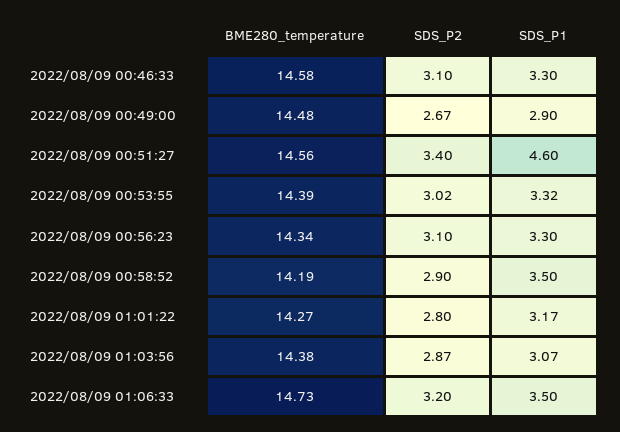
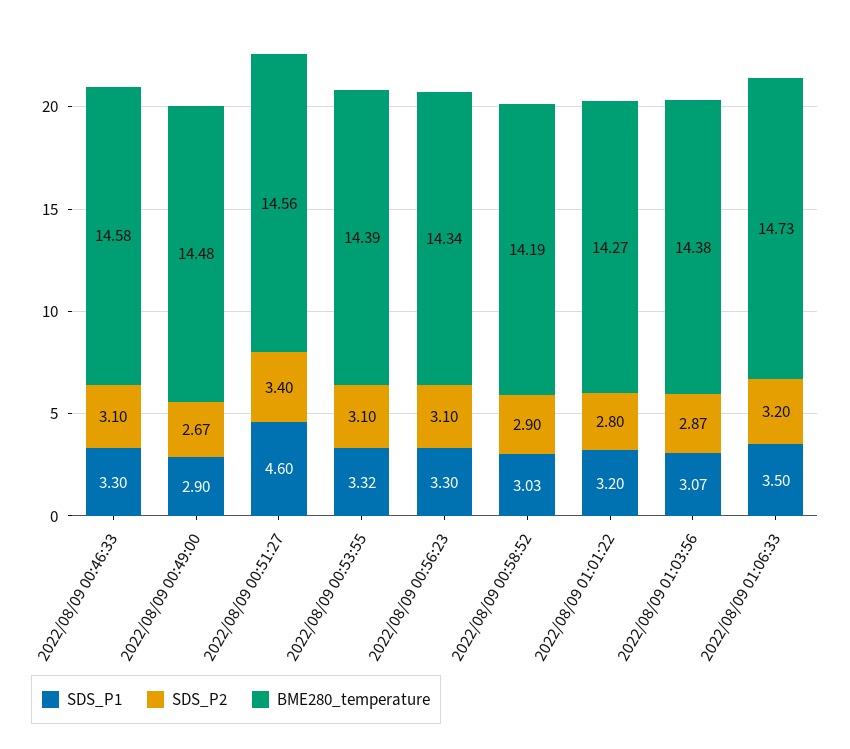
SDS_P2, 2022/08/09 00:53:55: 3.02 -> 3.1
SDS_P1, 2022/08/09 00:58:52: 3.5 -> 3.03
SDS_P1, 2022/08/09 01:01:22: 3.17 -> 3.2

